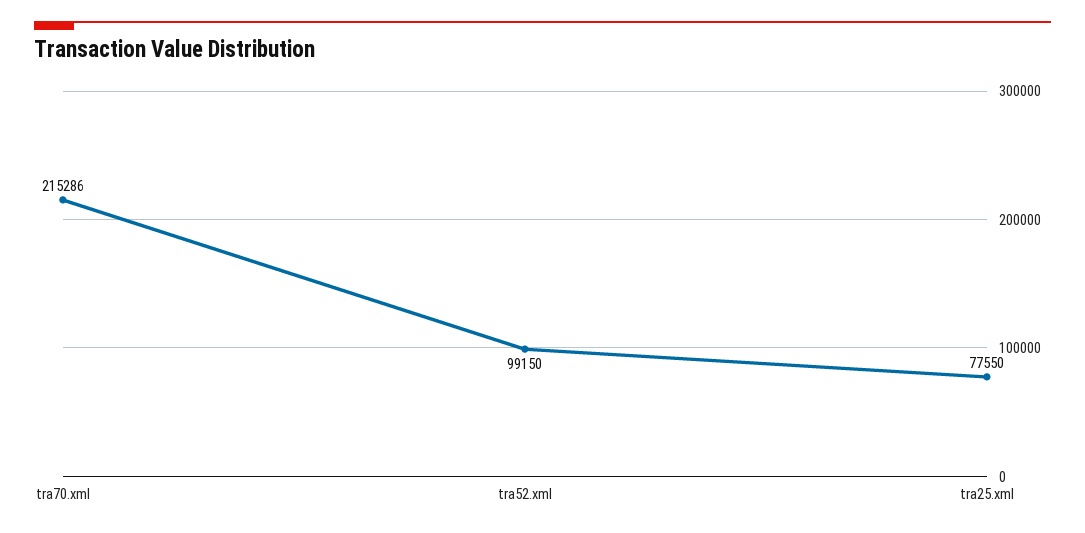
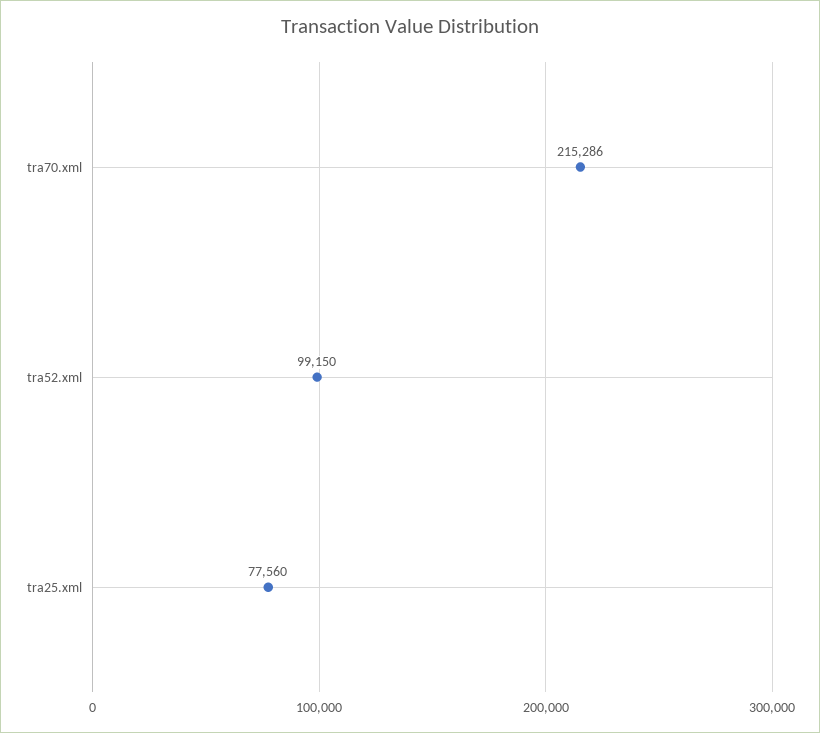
tra25.xml: 77550 -> 77560

